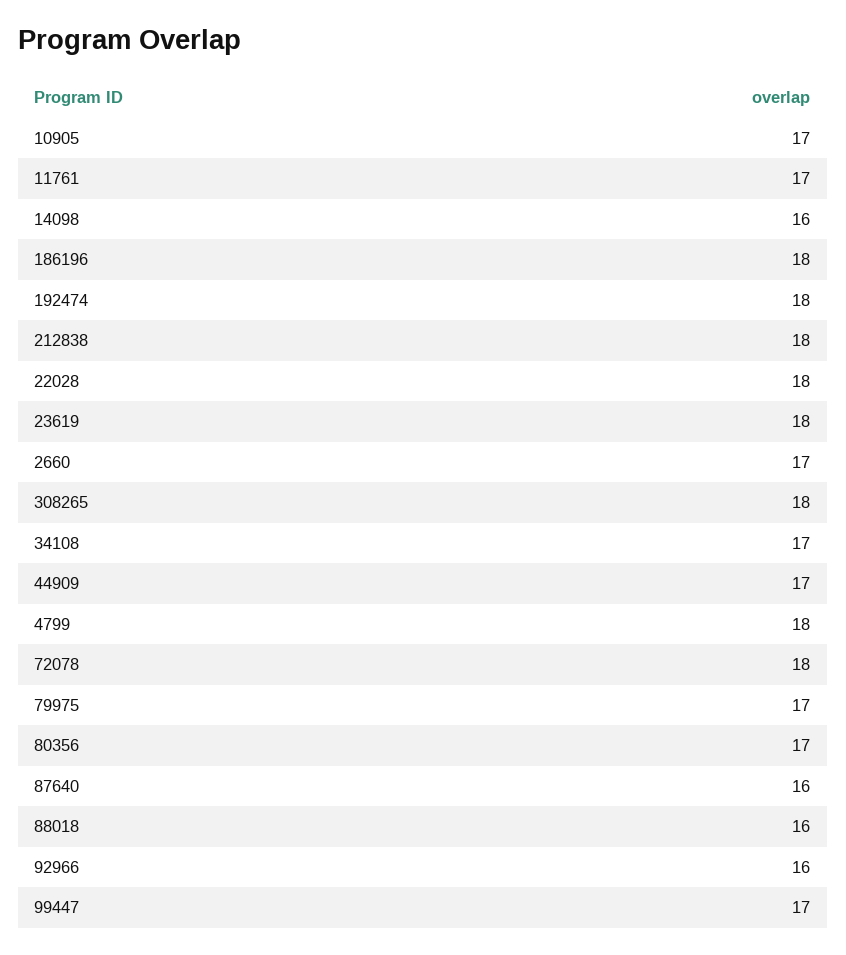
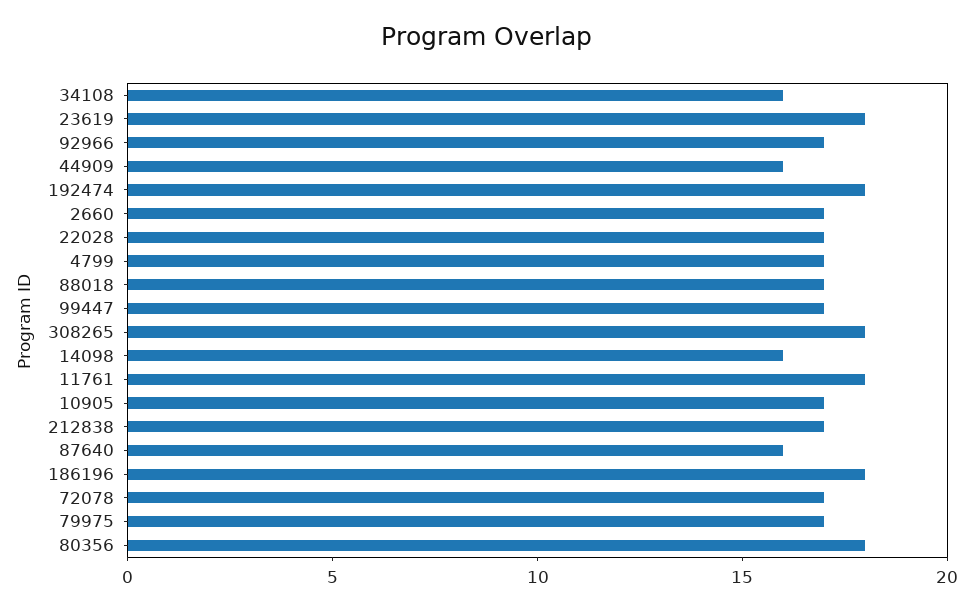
11761: 17 -> 18
212838: 18 -> 17
22028: 18 -> 17
34108: 17 -> 16
44909: 17 -> 16
4799: 18 -> 17
72078: 18 -> 17
80356: 17 -> 18
88018: 16 -> 17
92966: 16 -> 17

